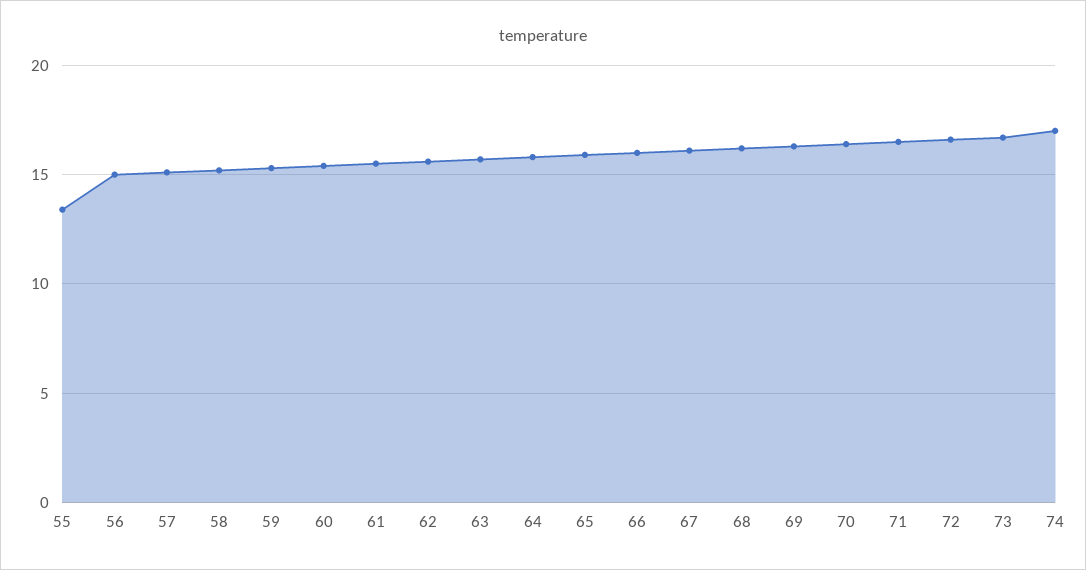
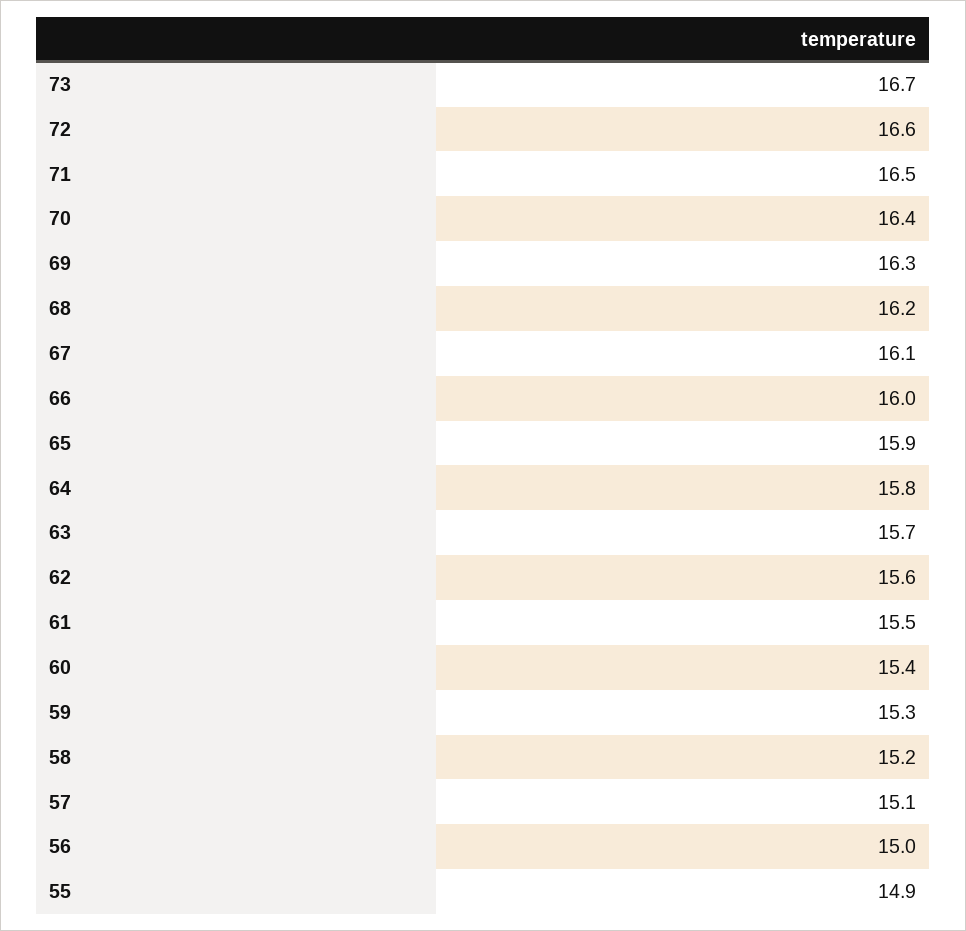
55: 13.5 -> 14.9
74: 17 -> none

